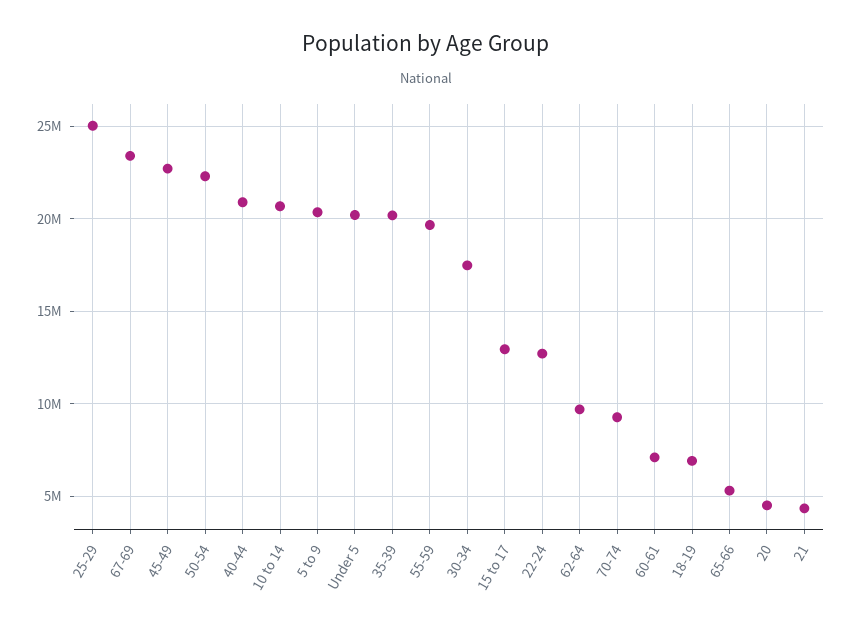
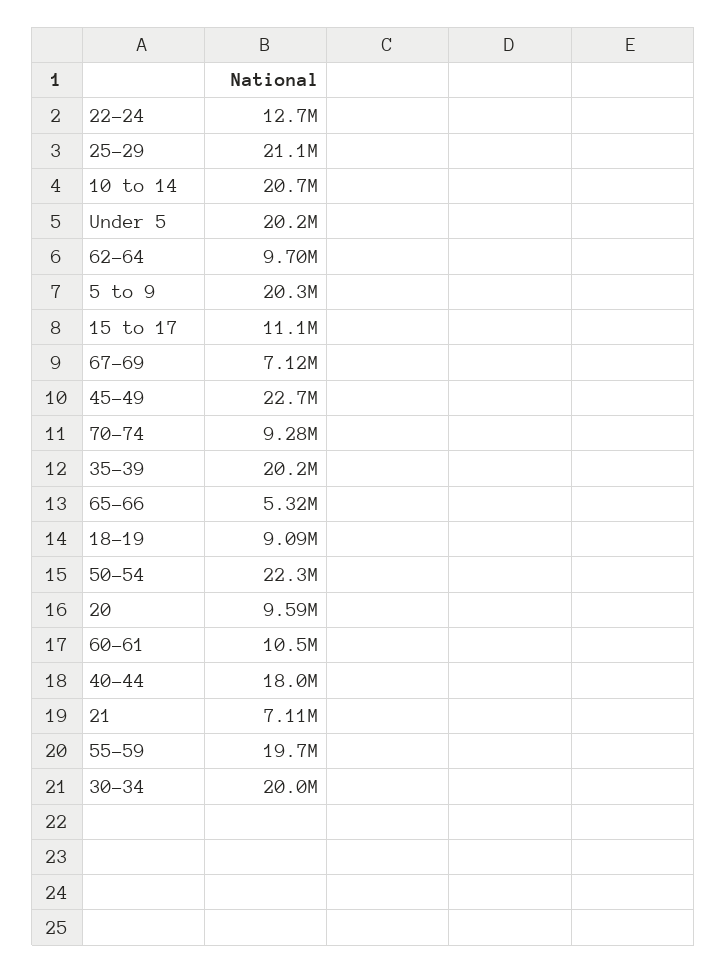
25-29: 25000000 -> 21100000
67-69: 23500000 -> 7120000
40-44: 21000000 -> 18000000
30-34: 17500000 -> 20000000
15 to 17: 13000000 -> 11100000
60-61: 7000000 -> 10500000
18-19: 7000000 -> 9090000
20: 4500000 -> 9590000
21: 4500000 -> 7110000

